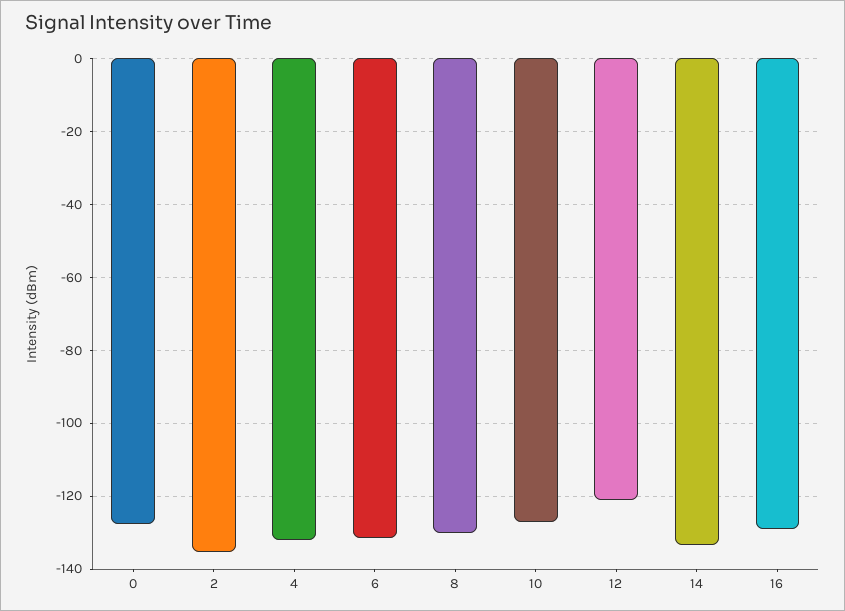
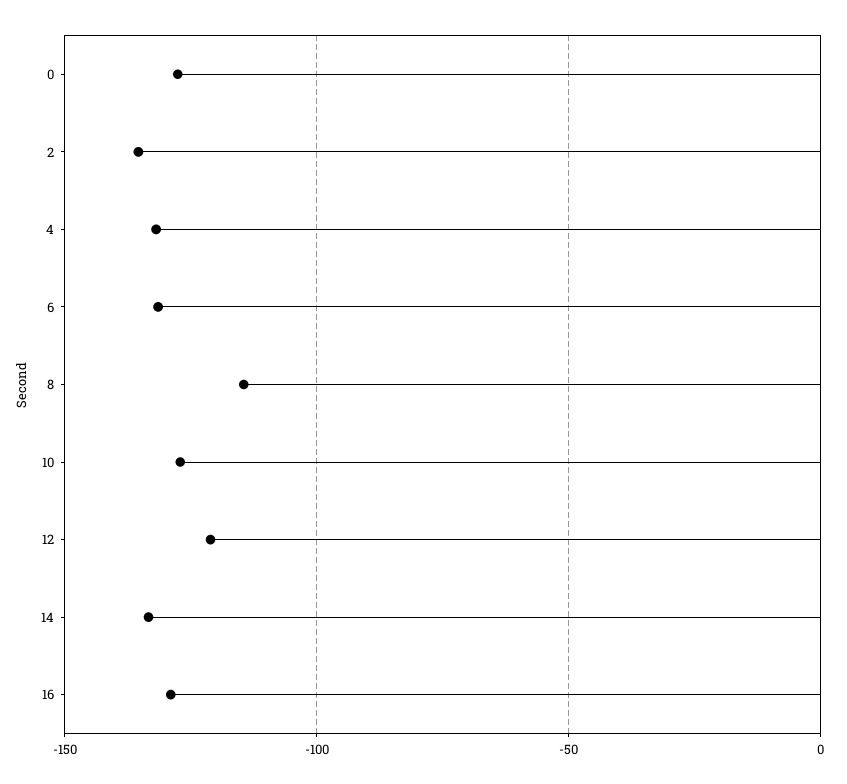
8: -130 -> -115

